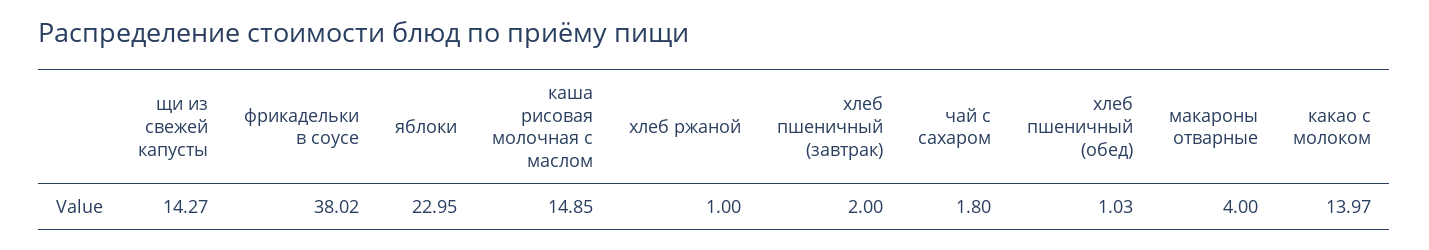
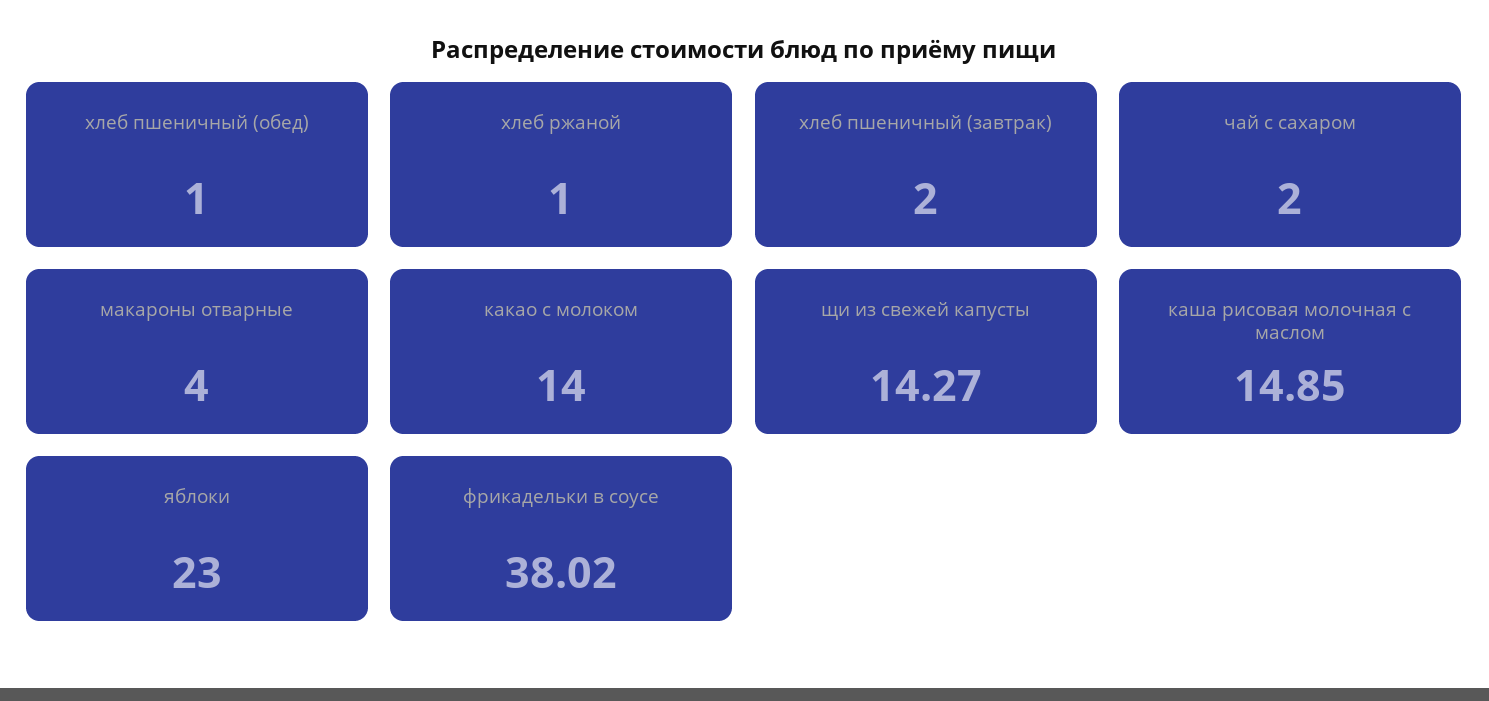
яблоки: 22.95 -> 23
чай с сахаром: 1.8 -> 2
хлеб пшеничный (обед): 1.03 -> 1
какао с молоком: 13.97 -> 14

